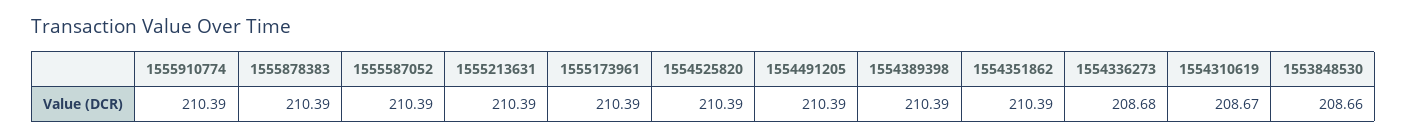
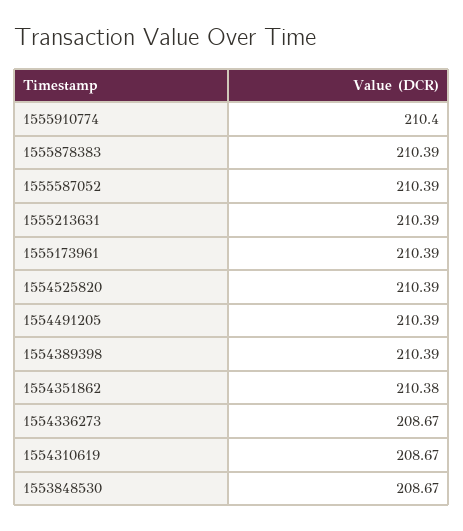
1555910774: 210.39 -> 210.4
1554351862: 210.39 -> 210.38
1554336273: 208.68 -> 208.67
1553848530: 208.66 -> 208.67

